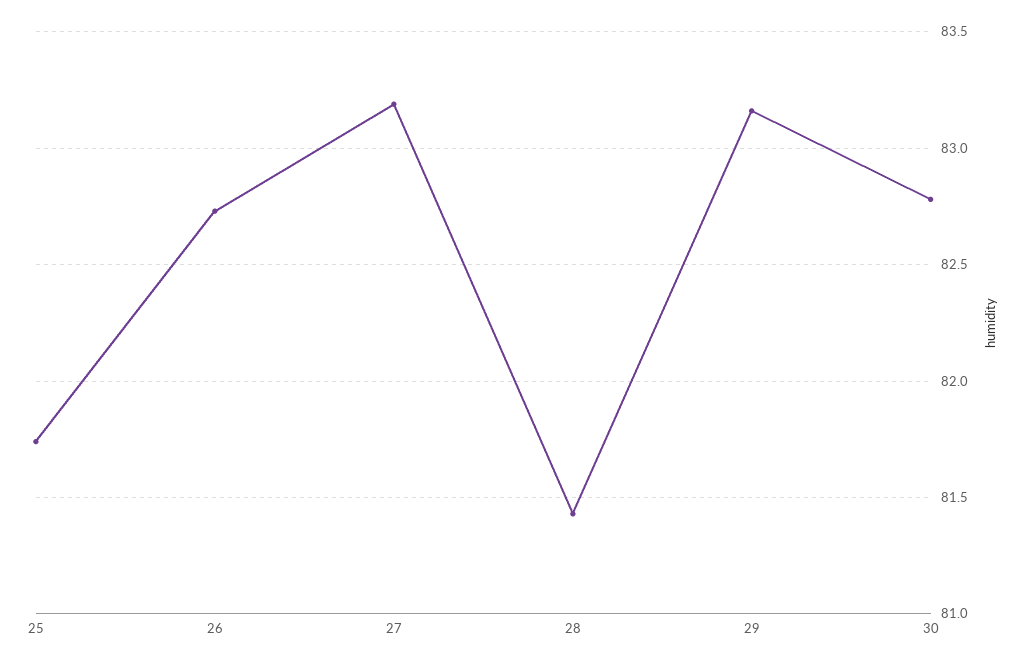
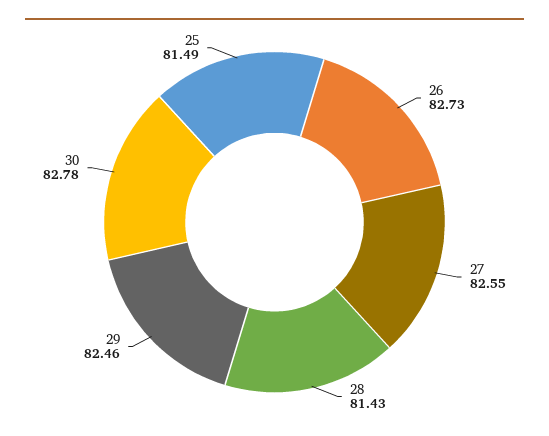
25: 81.75 -> 81.49
27: 83.2 -> 82.55
29: 83.15 -> 82.46

